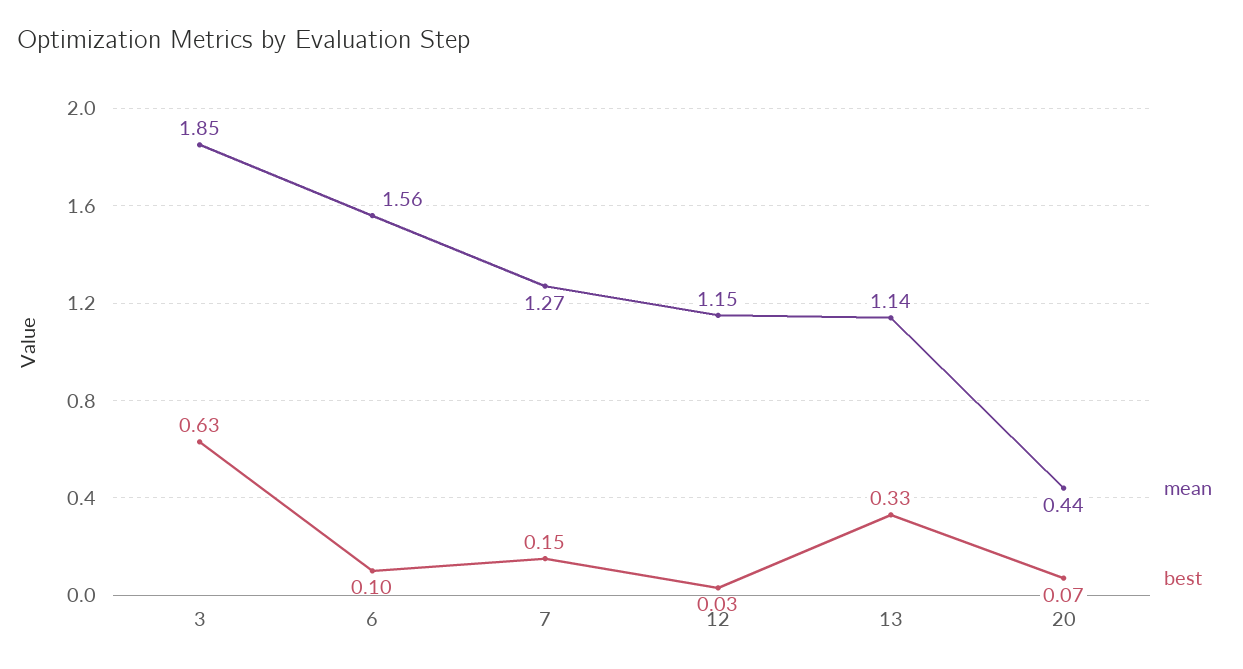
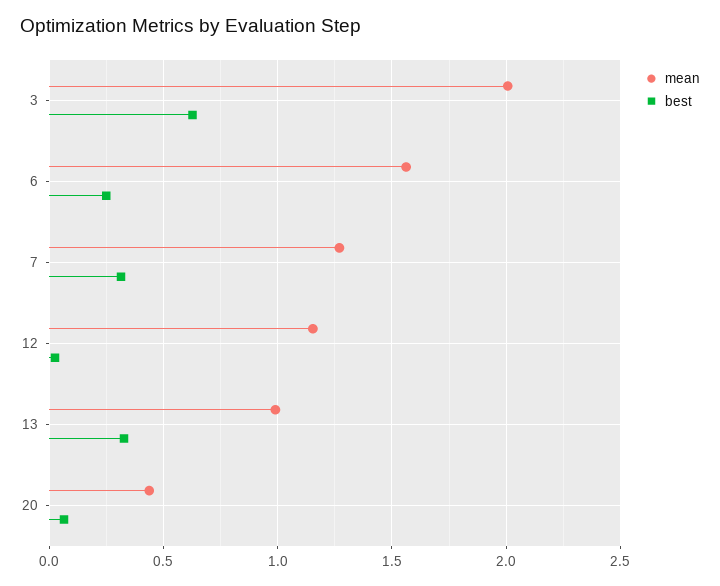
mean, 3: 1.85 -> 2
best, 6: 0.1 -> 0.25
best, 7: 0.15 -> 0.3
mean, 13: 1.14 -> 1

